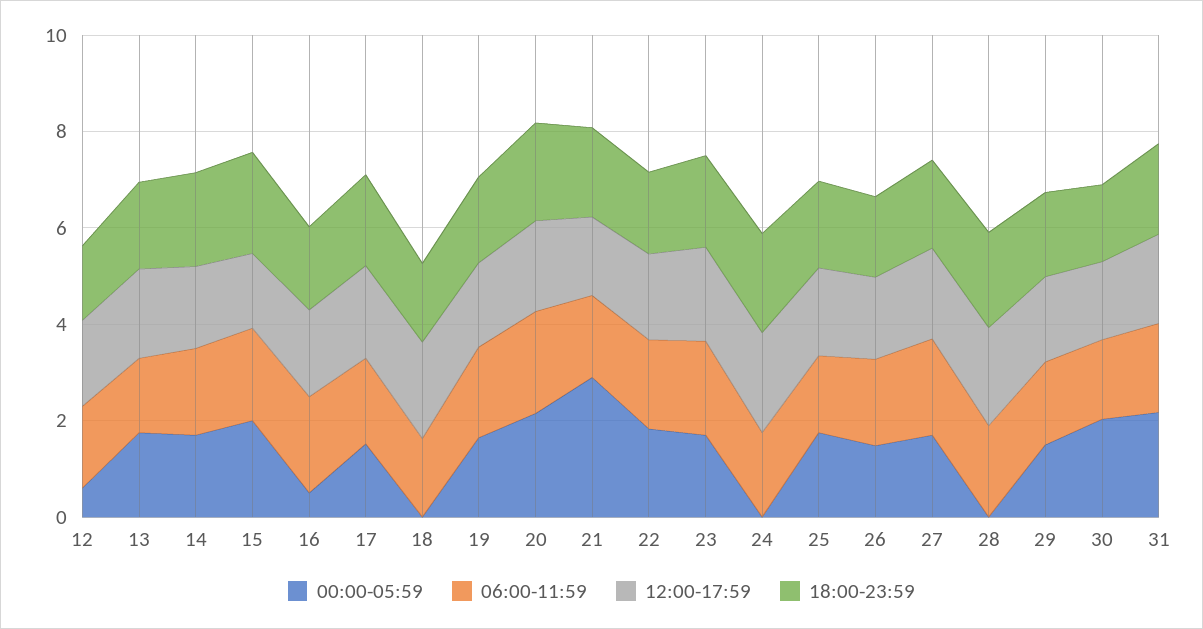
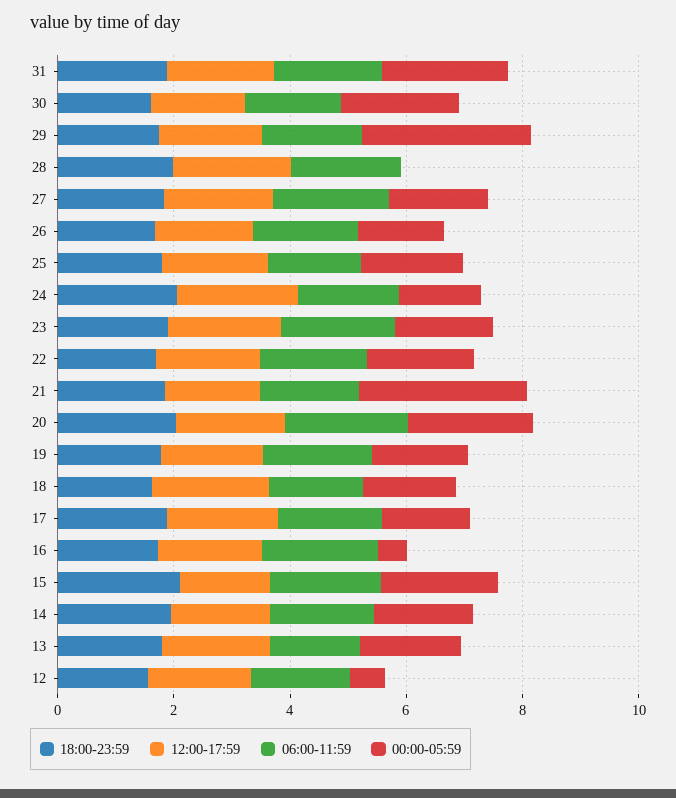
00:00-05:59, 18: 0 -> 1.5
00:00-05:59, 24: 0 -> 1.5
00:00-05:59, 29: 1.5 -> 3

